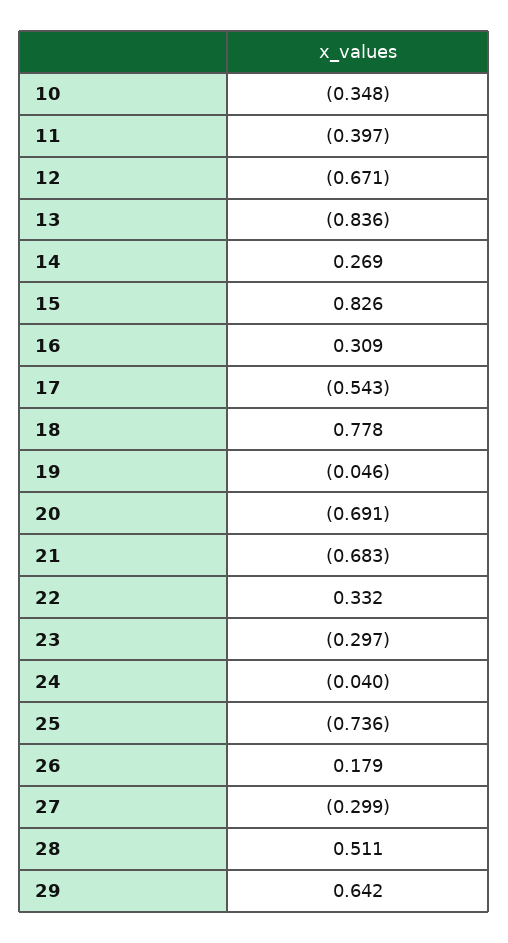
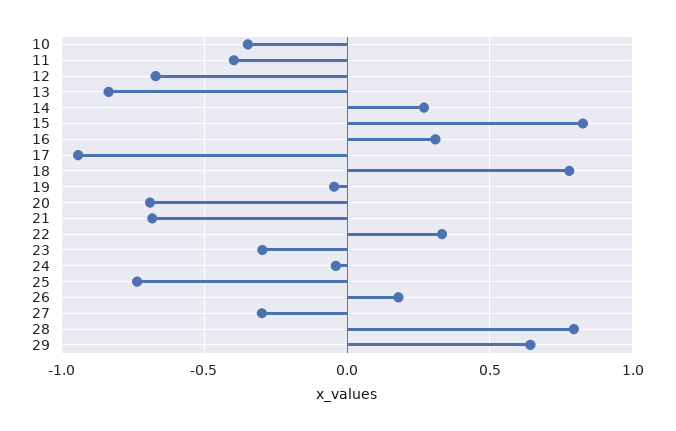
17: -0.543 -> -0.95
28: 0.511 -> 0.8

